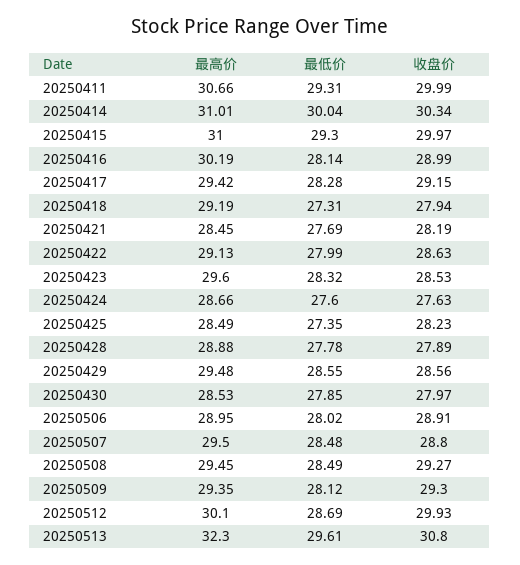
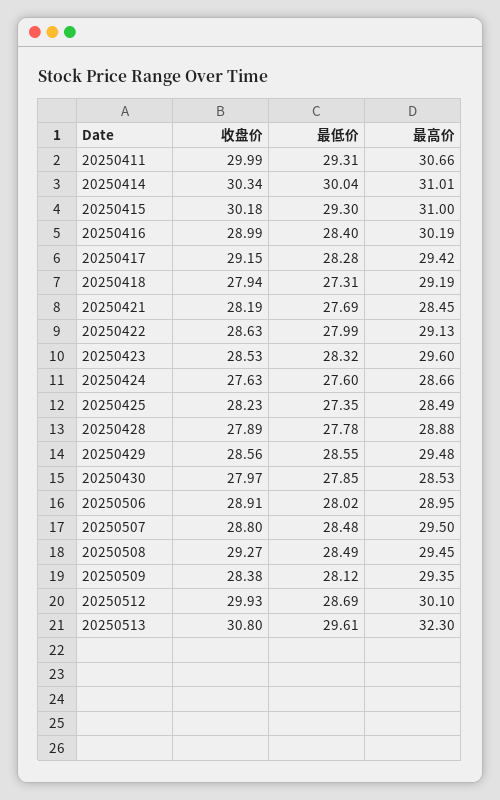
收盘价, 20250415: 29.97 -> 30.18
最低价, 20250416: 28.14 -> 28.4
收盘价, 20250509: 29.3 -> 28.38

